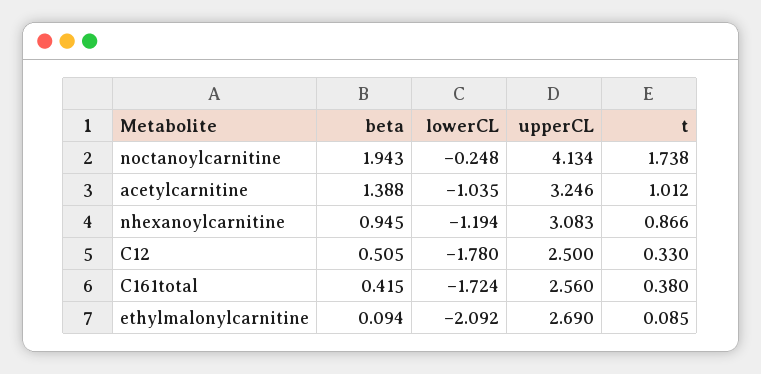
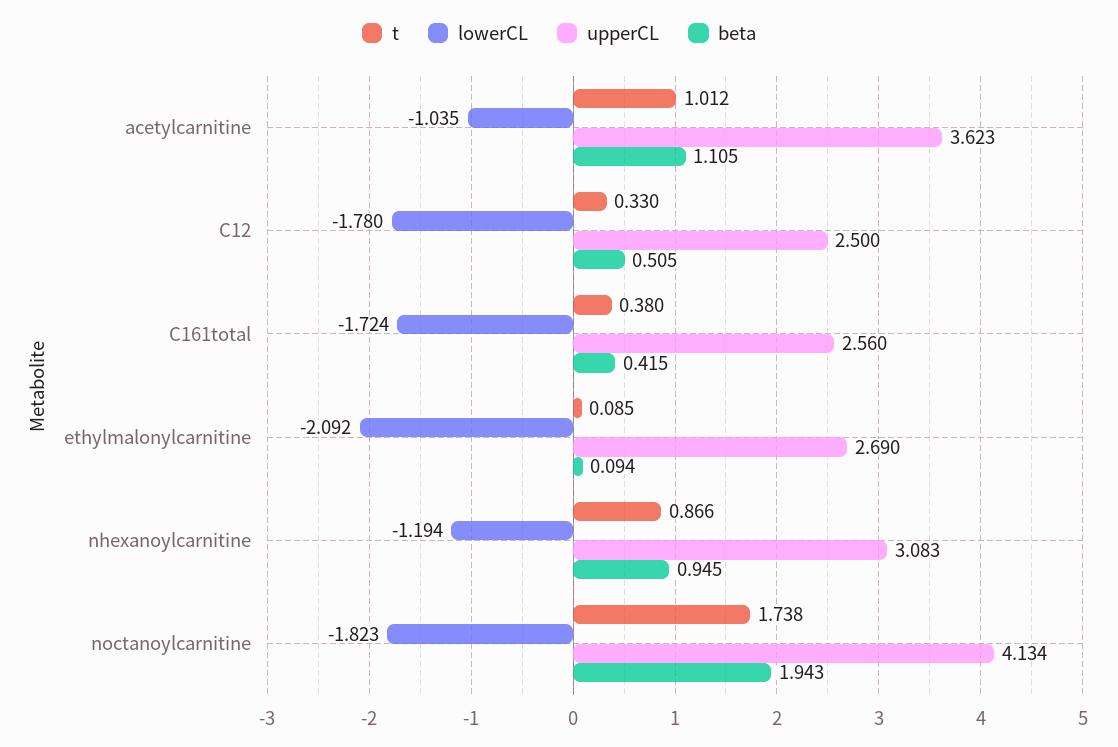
lowerCL, noctanoylcarnitine: -0.248 -> -1.823
beta, acetylcarnitine: 1.388 -> 1.105
upperCL, acetylcarnitine: 3.246 -> 3.623

